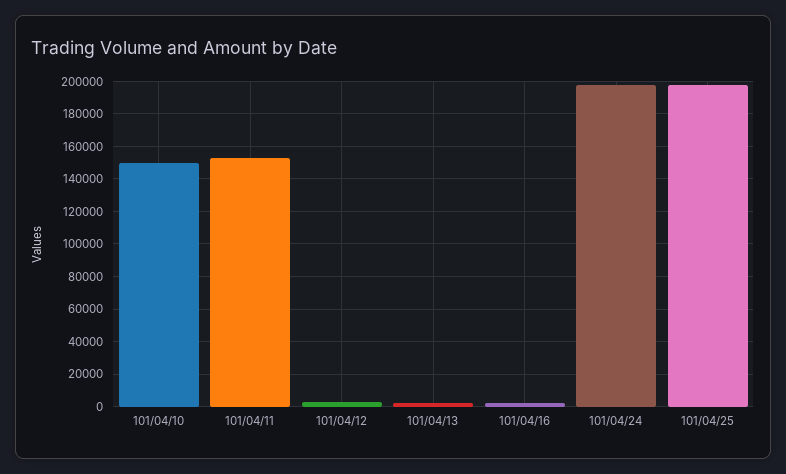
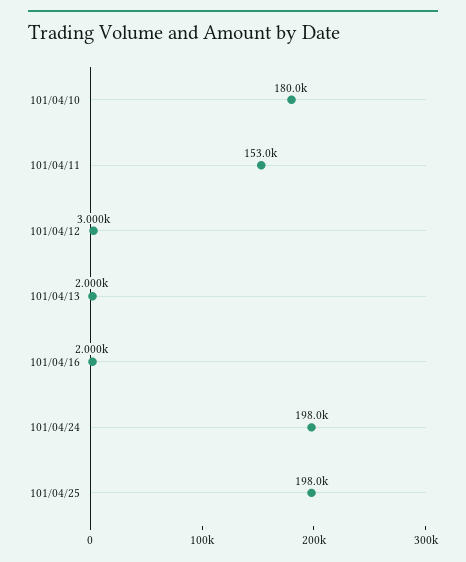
101/04/10: 150000 -> 180000

